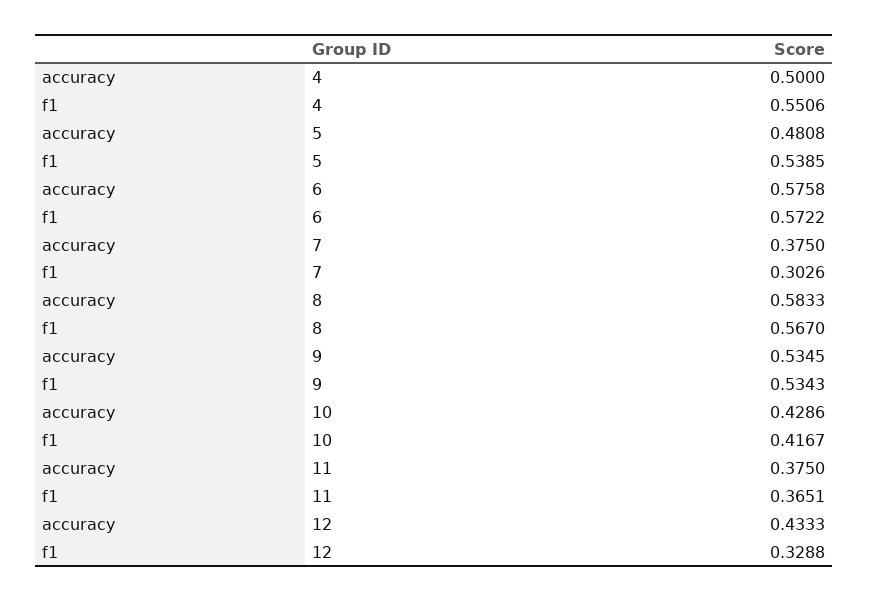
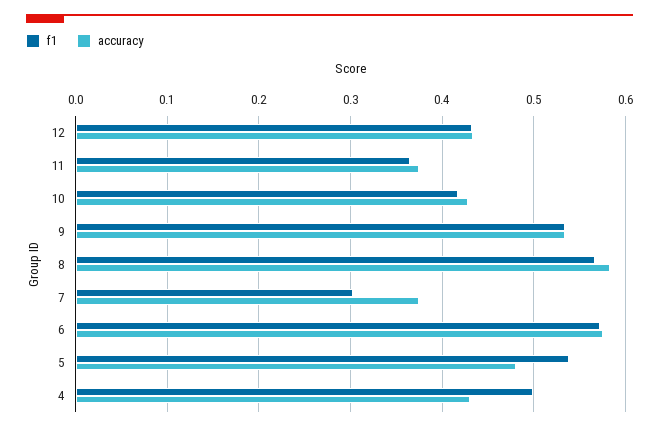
accuracy, 4: 0.5 -> 0.43
f1, 4: 0.5506 -> 0.5
f1, 12: 0.3288 -> 0.43

